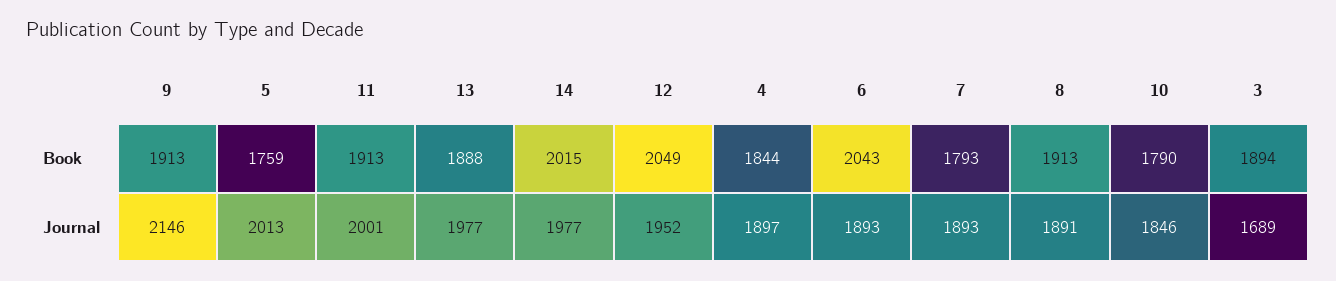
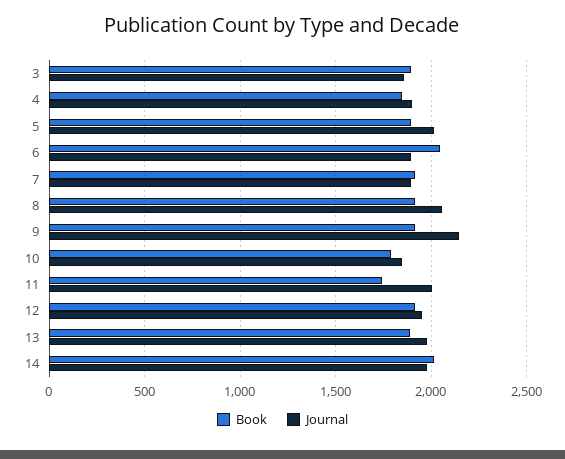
Book, 5: 1759 -> 1900
Book, 11: 1913 -> 1750
Book, 12: 2049 -> 1900
Book, 7: 1793 -> 1900
Journal, 8: 1891 -> 2050
Journal, 3: 1689 -> 1850

